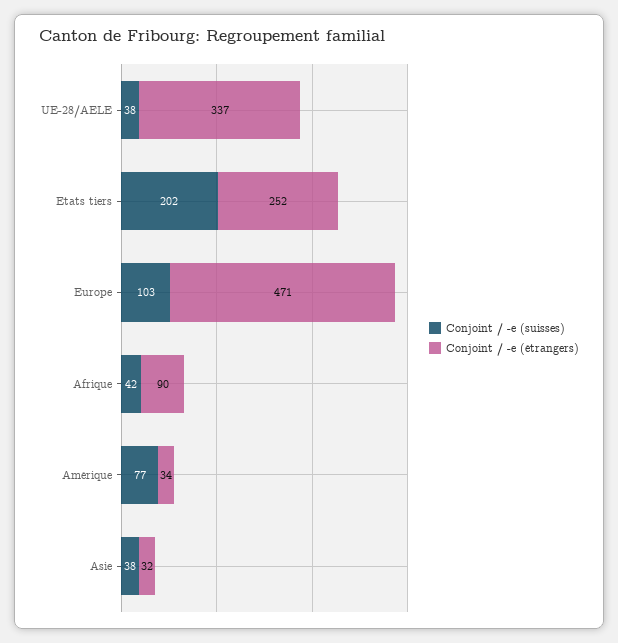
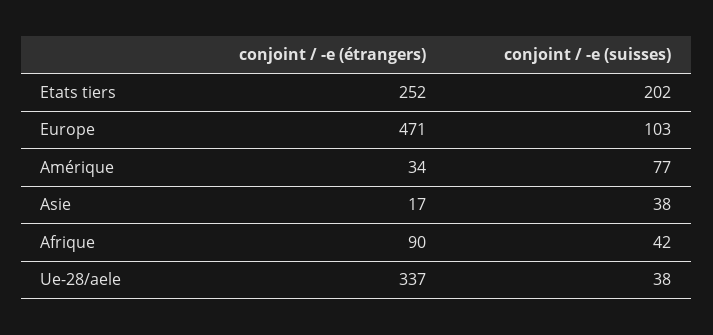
Conjoint / -e (étrangers), Asie: 32 -> 17

